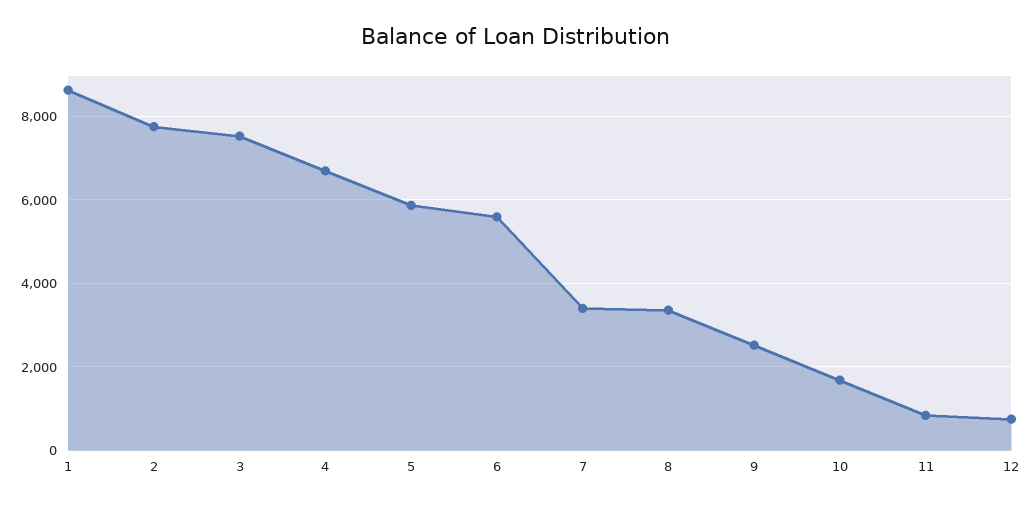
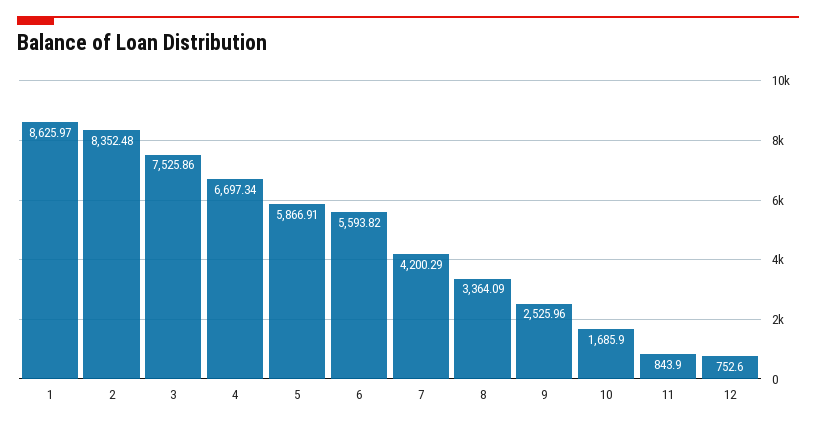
2: 7800 -> 8352.48
7: 3400 -> 4200.29

